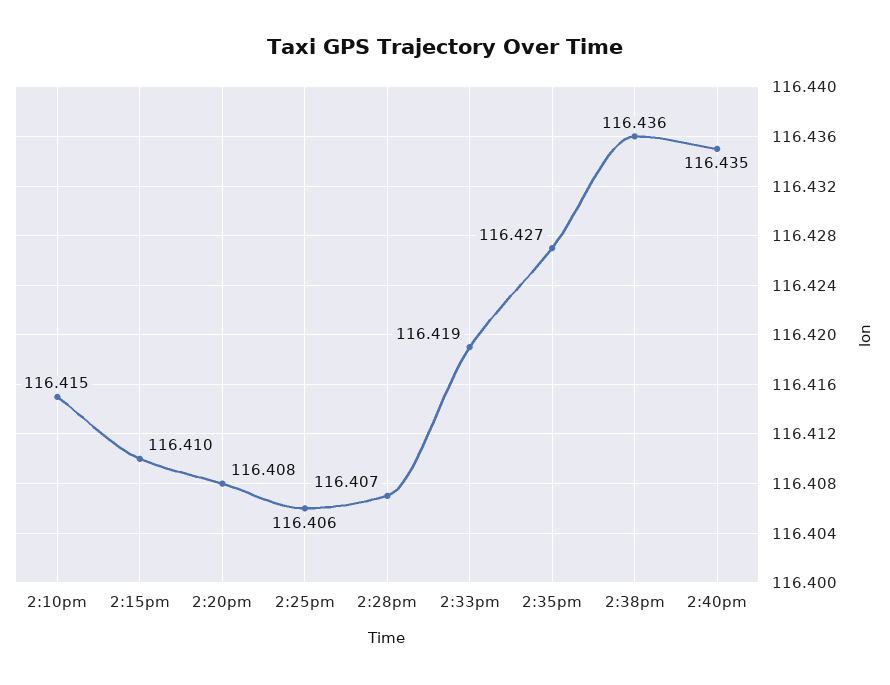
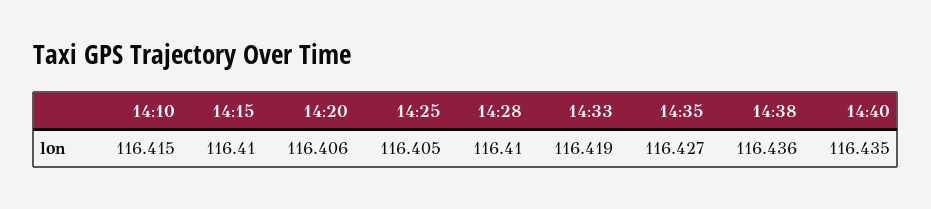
2:20pm: 116.408 -> 116.406
2:25pm: 116.406 -> 116.405
2:28pm: 116.407 -> 116.41

